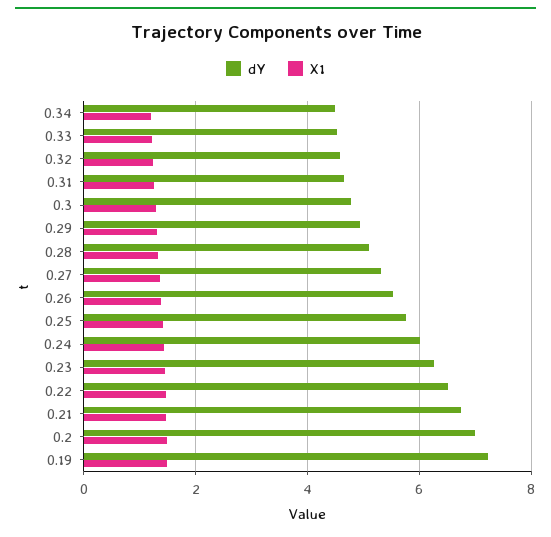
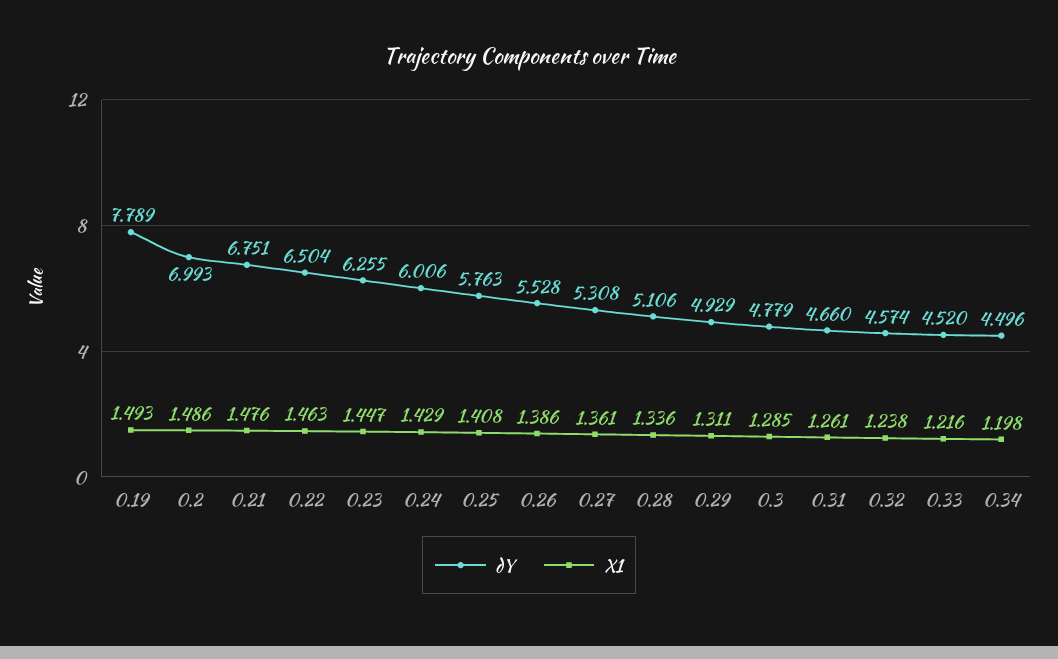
dY, 0.19: 7.2 -> 7.789

